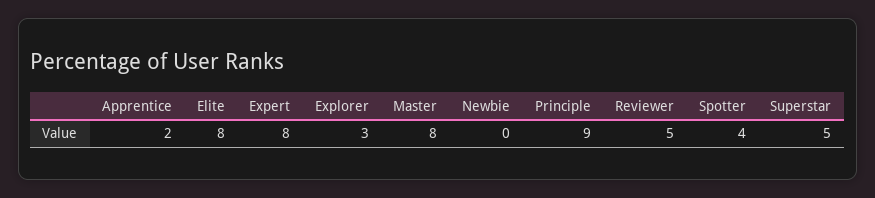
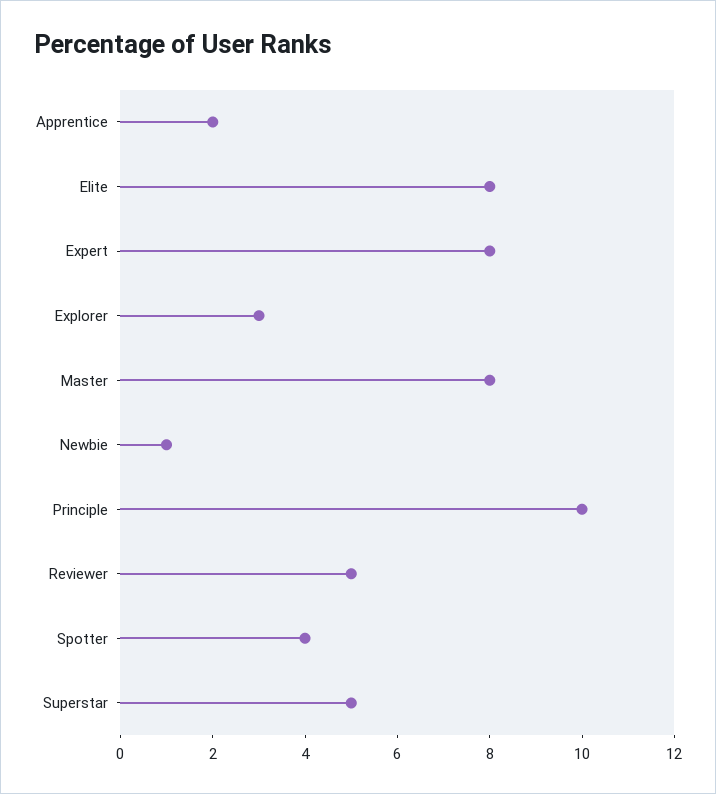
Newbie: 0 -> 1
Principle: 9 -> 10

